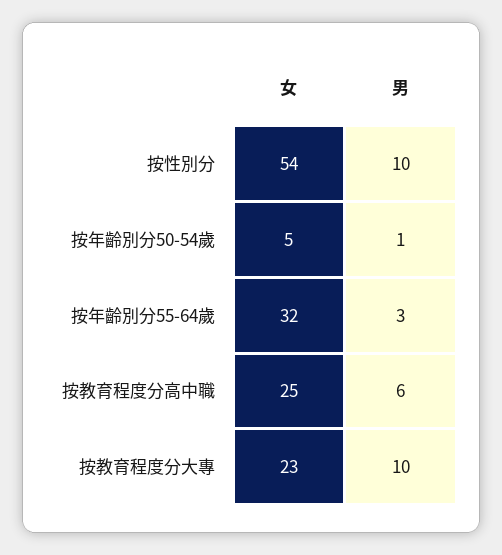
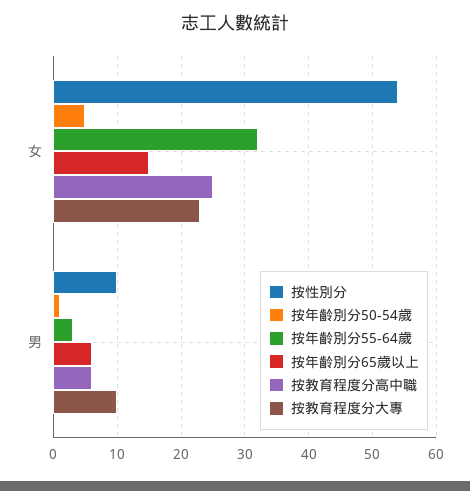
按年齡別分65歲以上, 女: none -> 15
按年齡別分65歲以上, 男: none -> 6

